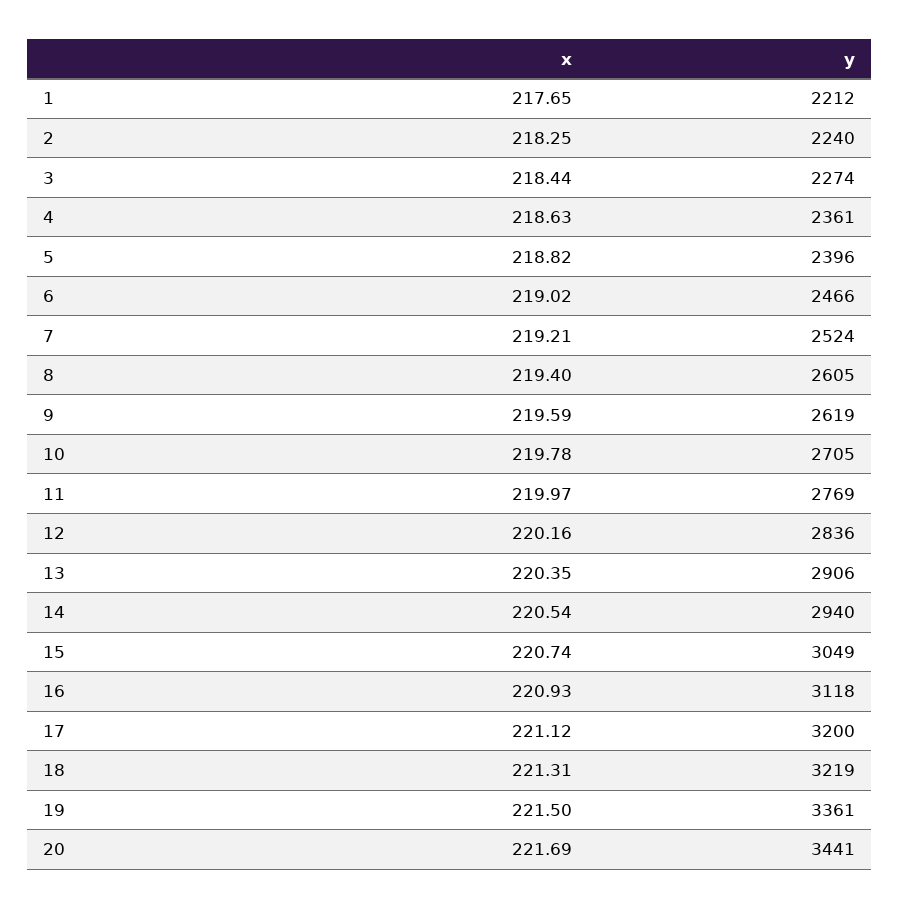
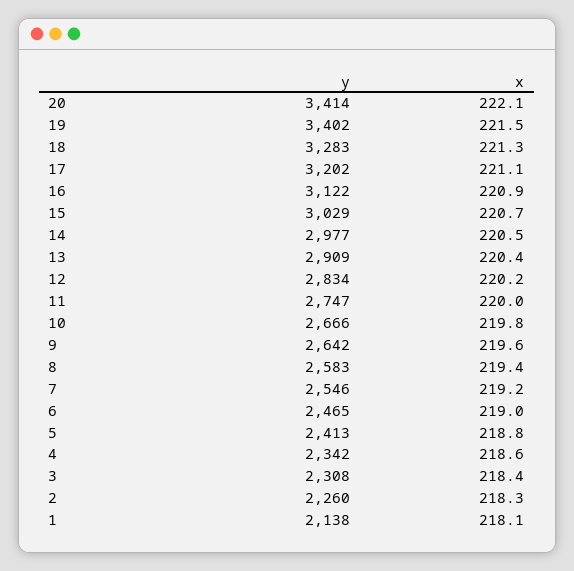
x, 1: 217.65 -> 218.1
y, 1: 2212 -> 2138
y, 2: 2240 -> 2260
y, 3: 2274 -> 2308
y, 4: 2361 -> 2342
y, 5: 2396 -> 2413
y, 6: 2466 -> 2465
y, 7: 2524 -> 2546
y, 8: 2605 -> 2583
y, 9: 2619 -> 2642
y, 10: 2705 -> 2666
y, 11: 2769 -> 2747
y, 12: 2836 -> 2834
y, 13: 2906 -> 2909
y, 14: 2940 -> 2977
y, 15: 3049 -> 3029
y, 16: 3118 -> 3122
y, 17: 3200 -> 3202
y, 18: 3219 -> 3283
y, 19: 3361 -> 3402
x, 20: 221.69 -> 222.1
y, 20: 3441 -> 3414

